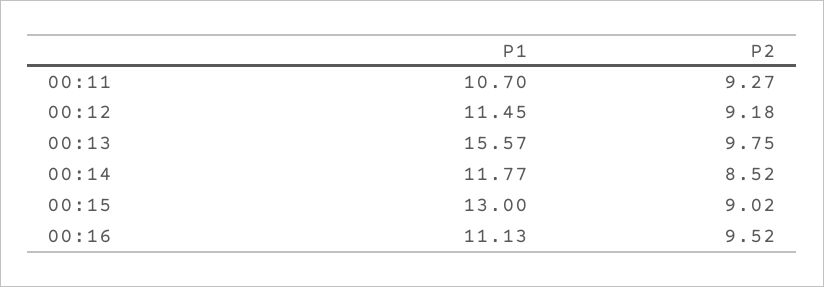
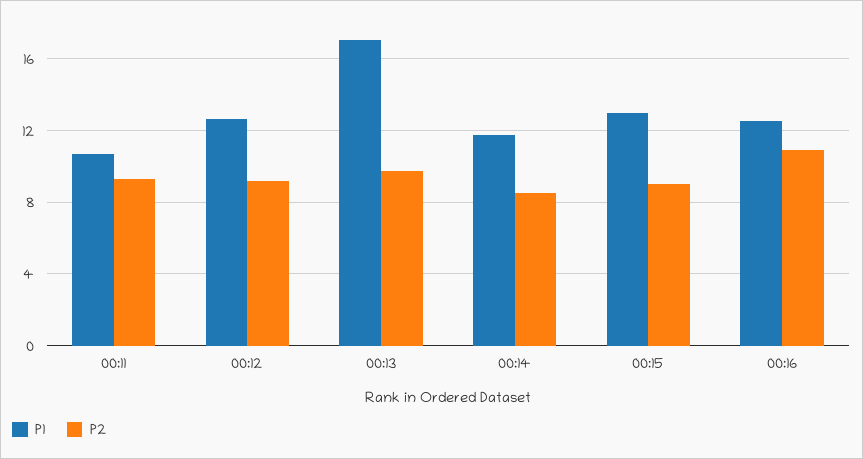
P1, 00:12: 11.45 -> 12.5
P1, 00:13: 15.57 -> 17
P1, 00:16: 11.13 -> 12.5
P2, 00:16: 9.52 -> 11

